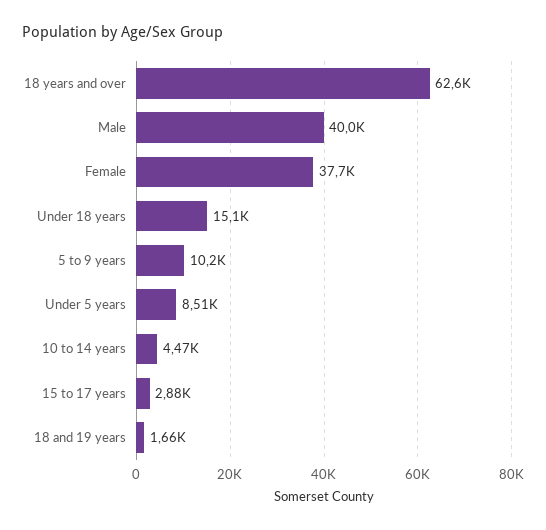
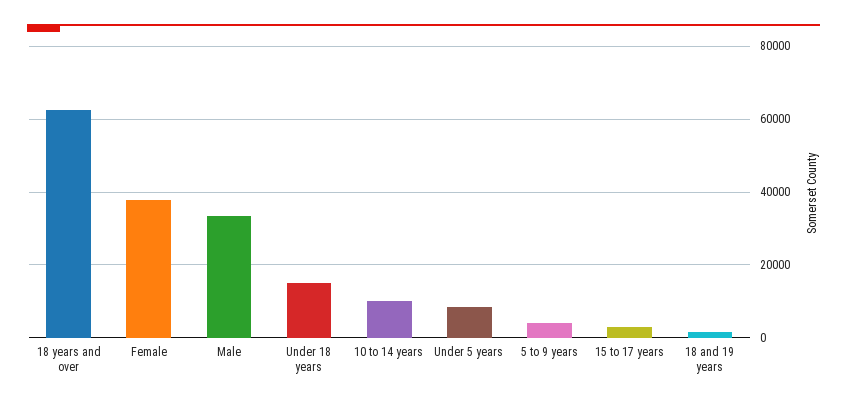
Male: 40000 -> 34000
5 to 9 years: 10200 -> 4000
10 to 14 years: 4470 -> 10000

